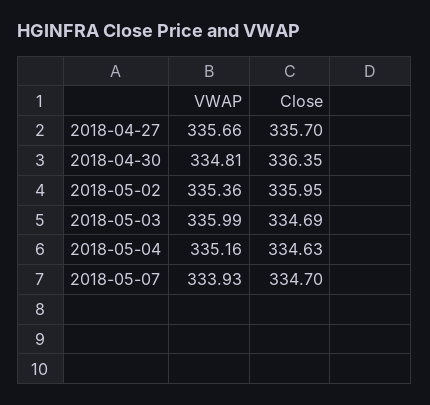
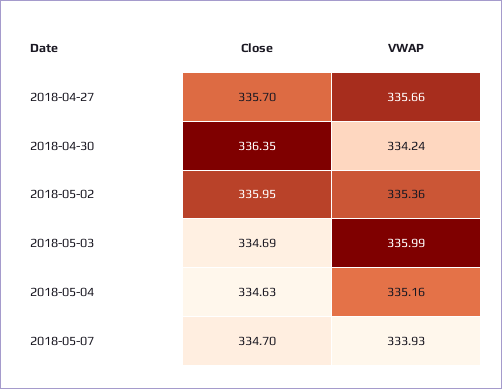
VWAP, 2018-04-30: 334.81 -> 334.24

